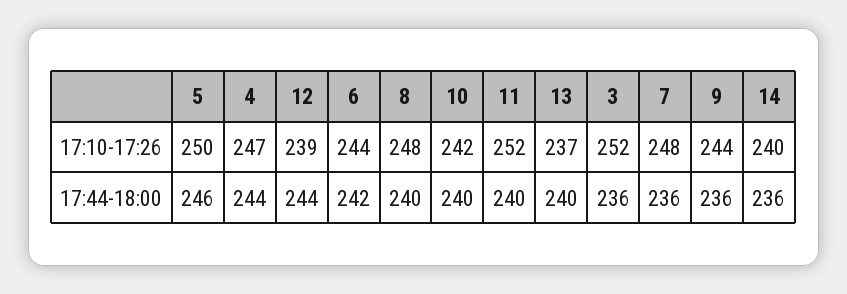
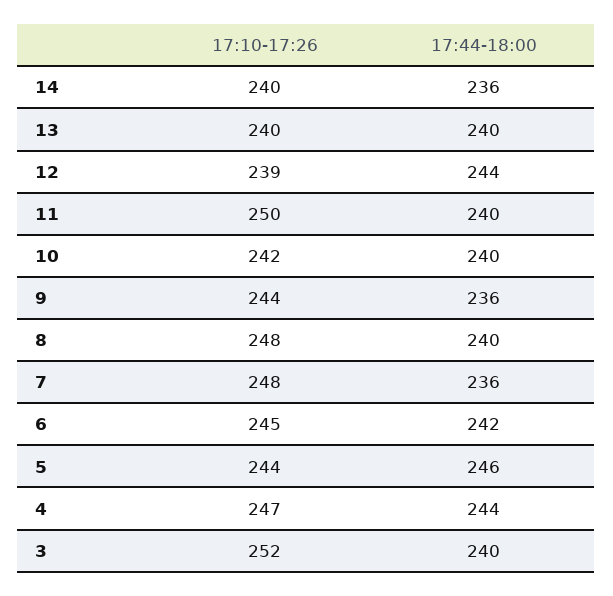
5, 17:10-17:26: 250 -> 244
6, 17:10-17:26: 244 -> 245
11, 17:10-17:26: 252 -> 250
13, 17:10-17:26: 237 -> 240
3, 17:44-18:00: 236 -> 240

